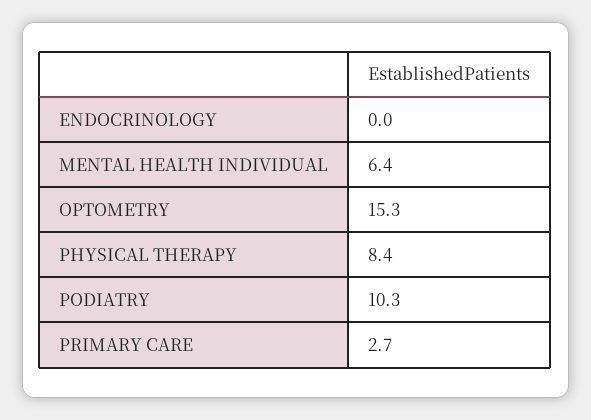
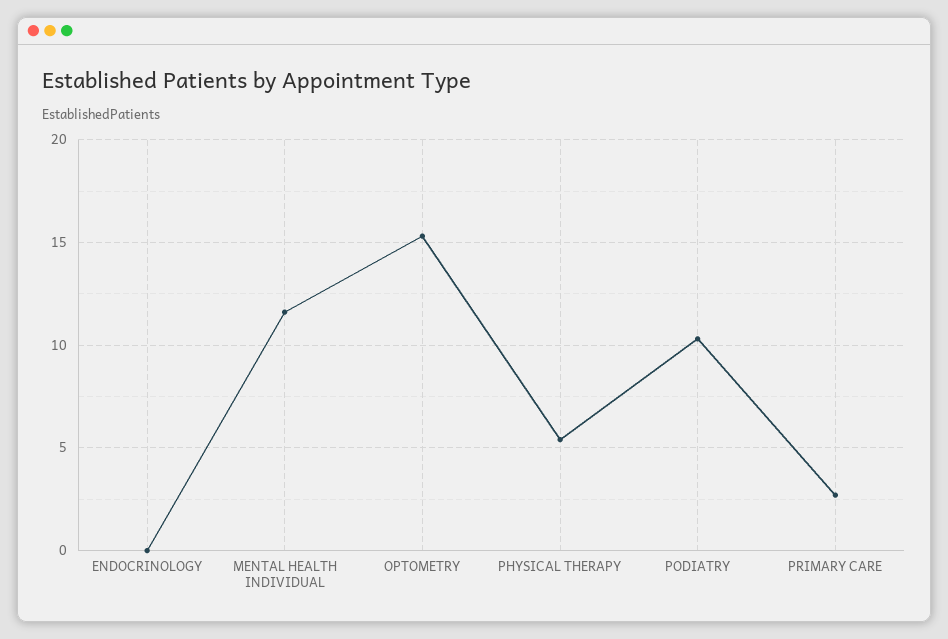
MENTAL HEALTH INDIVIDUAL: 6.4 -> 11.5
PHYSICAL THERAPY: 8.4 -> 5.5

